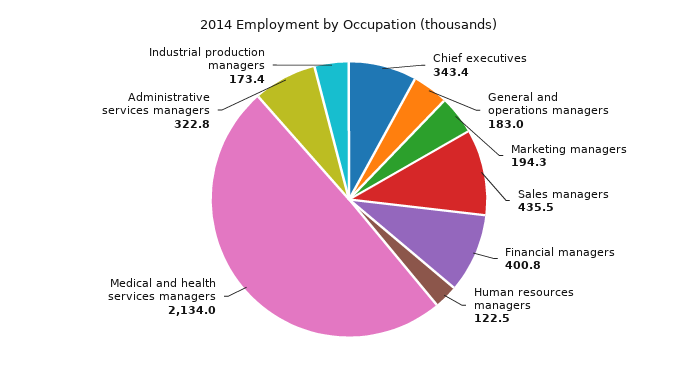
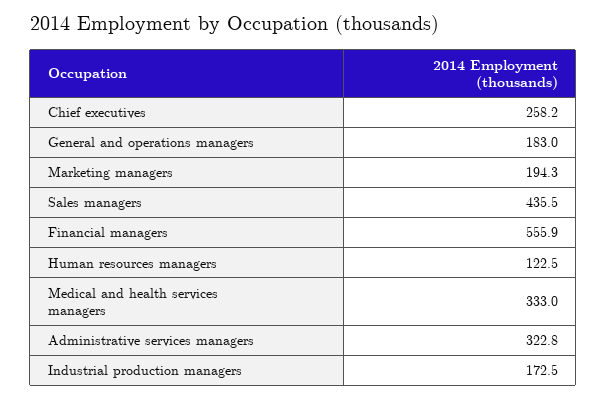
Chief executives: 343.4 -> 258.2
Financial managers: 400.8 -> 555.9
Medical and health services managers: 2134 -> 333
Industrial production managers: 173.4 -> 172.5

